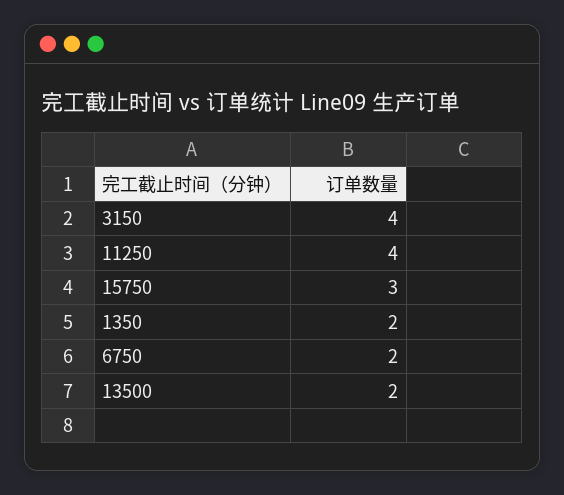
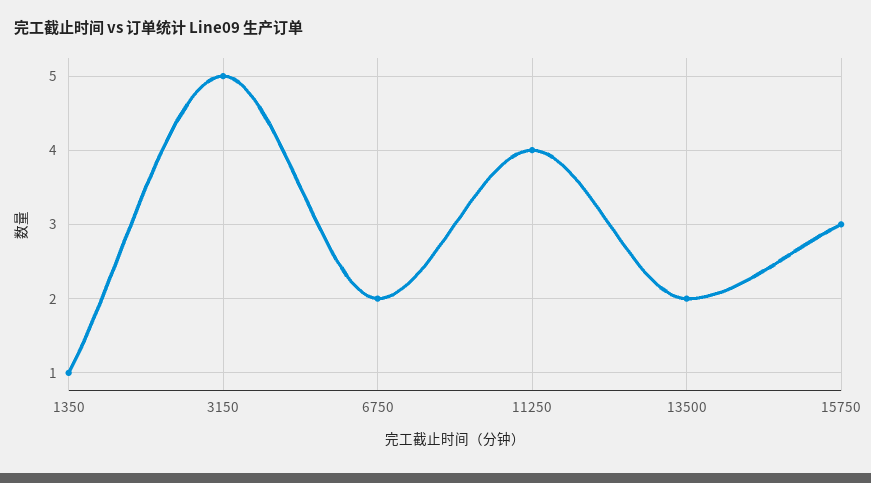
3150: 4 -> 5
1350: 2 -> 1

